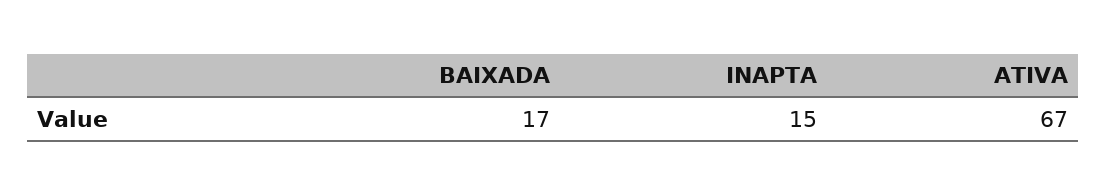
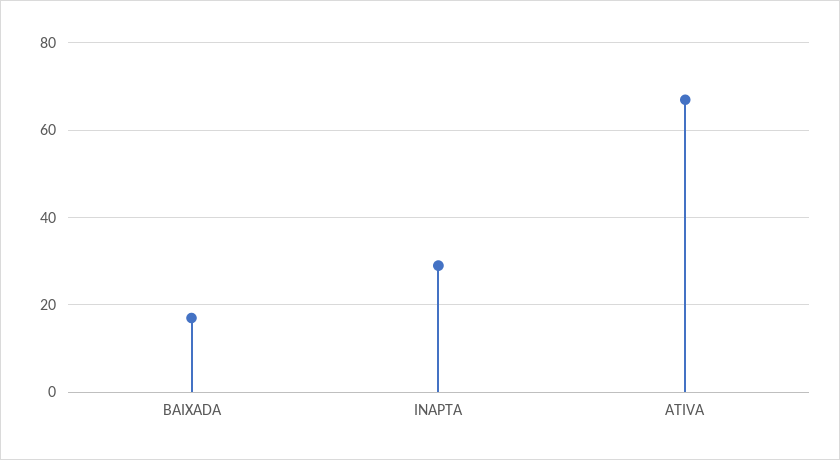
INAPTA: 15 -> 30

